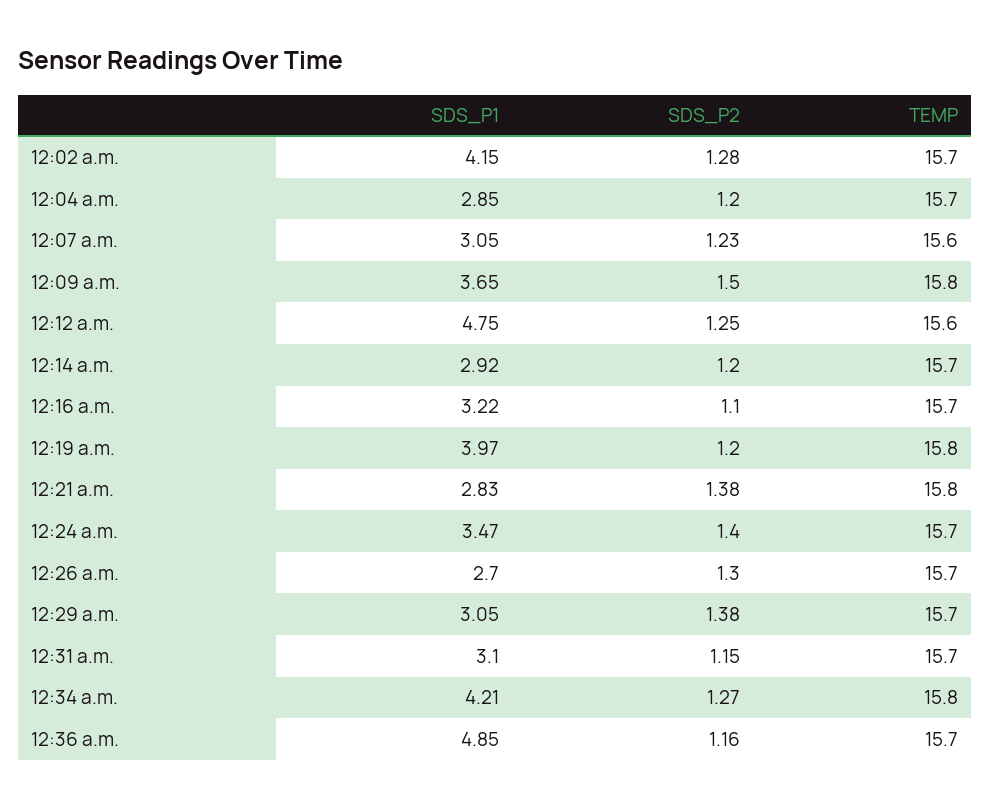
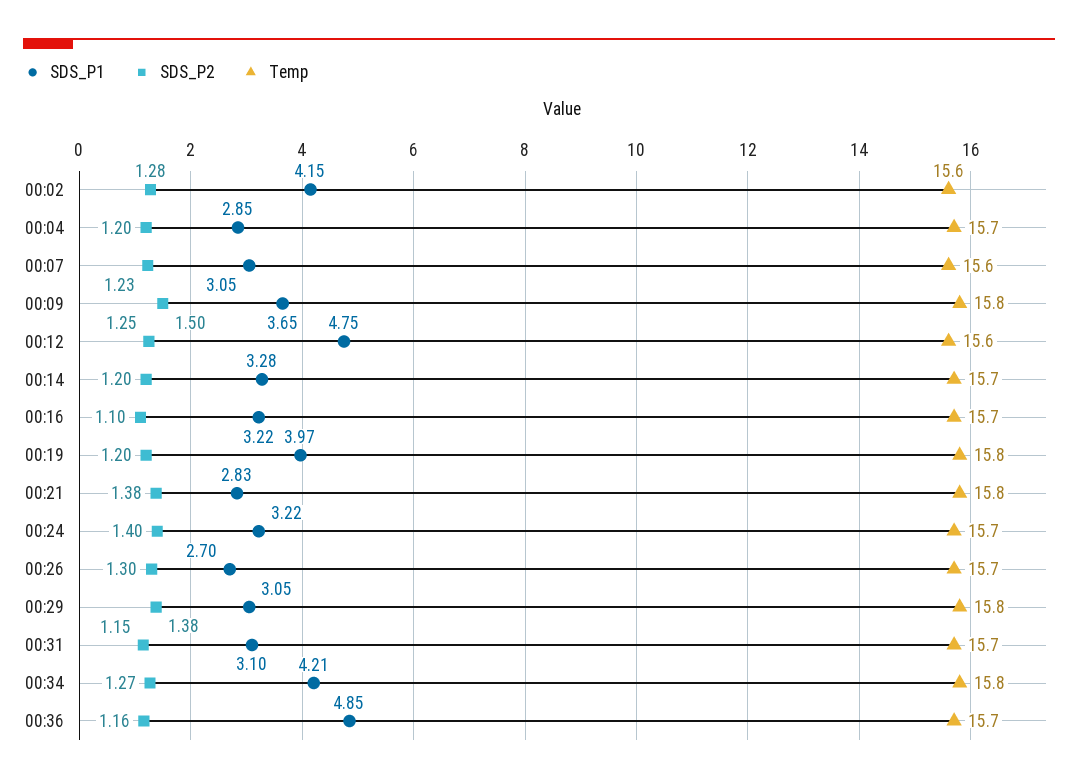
TEMP, 12:02 a.m.: 15.7 -> 15.6
SDS_P1, 12:14 a.m.: 2.92 -> 3.28
SDS_P1, 12:24 a.m.: 3.47 -> 3.22
TEMP, 12:29 a.m.: 15.7 -> 15.8

